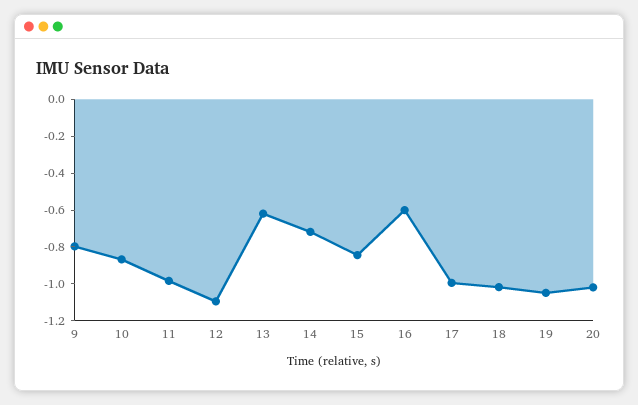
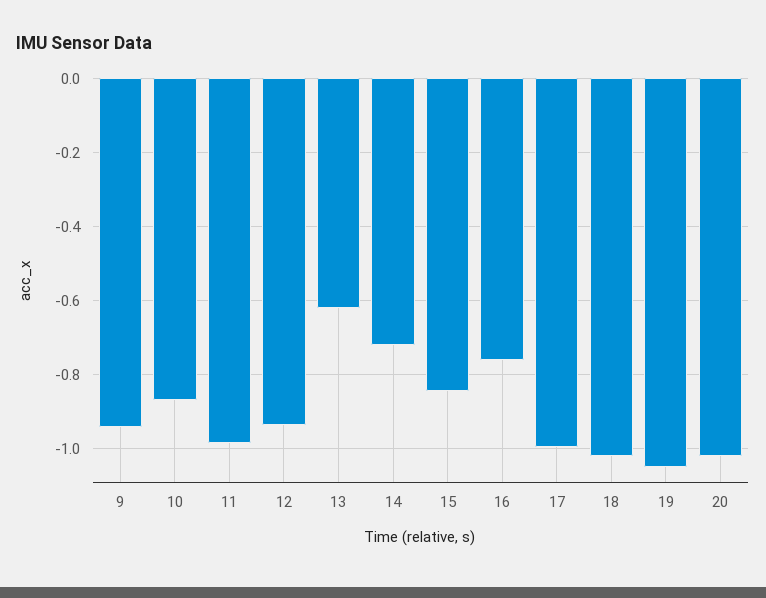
9: -0.8 -> -0.94
12: -1.1 -> -0.94
16: -0.6 -> -0.76

